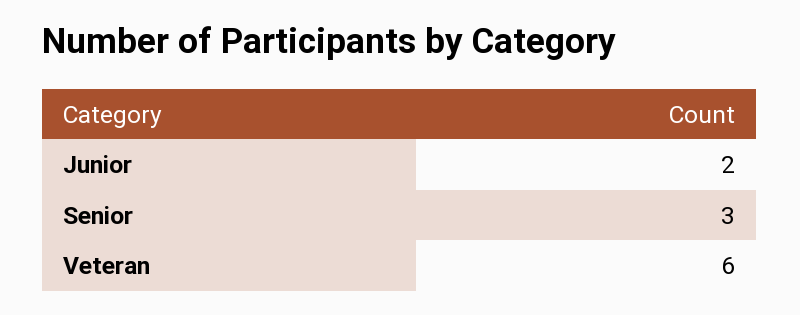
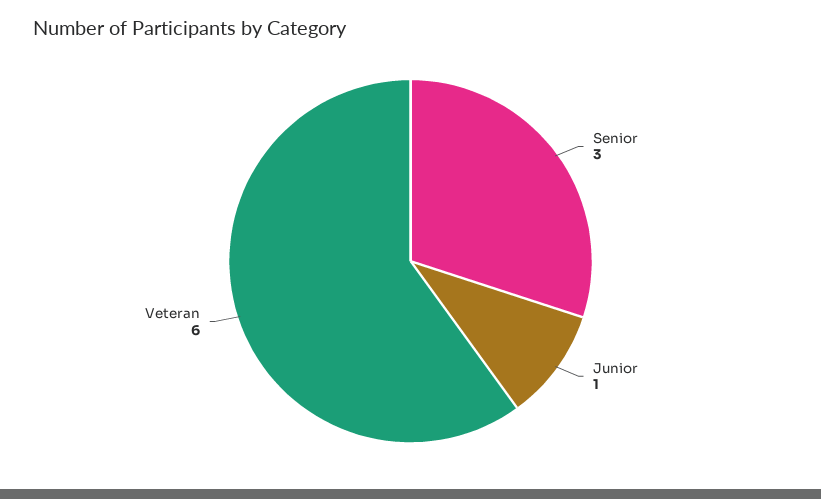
Junior: 2 -> 1

